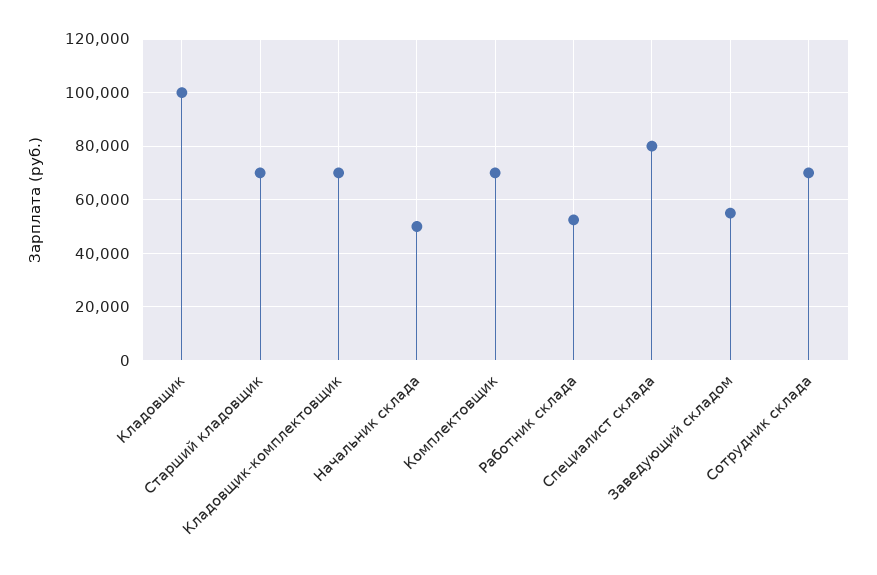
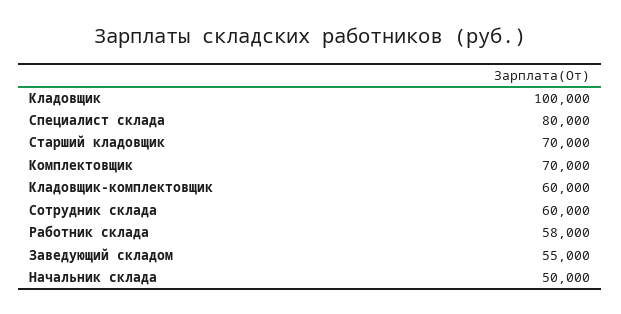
Кладовщик-комплектовщик: 70000 -> 60000
Работник склада: 52500 -> 58000
Сотрудник склада: 70000 -> 60000

